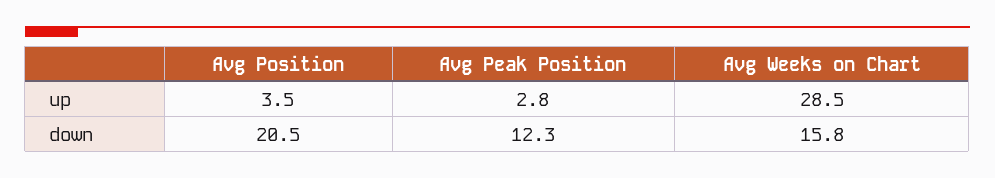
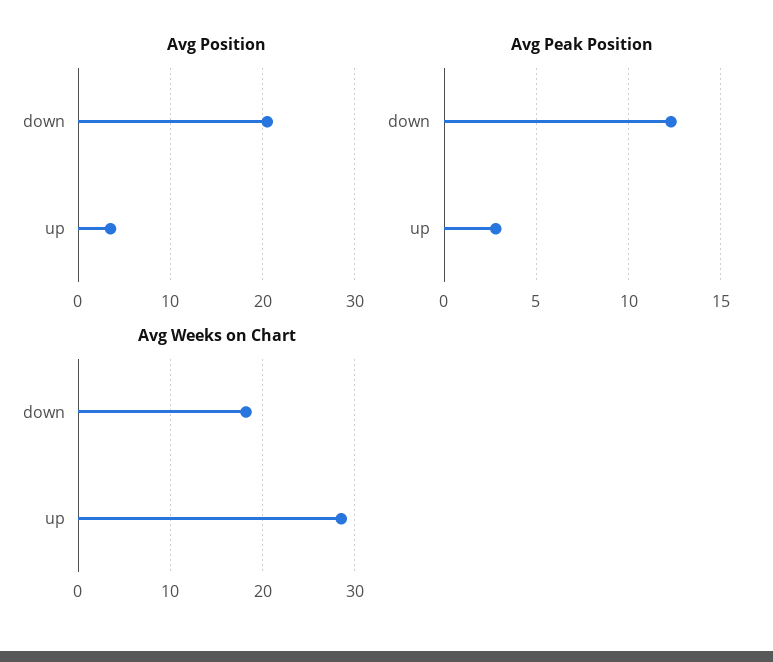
Avg Weeks on Chart, down: 15.8 -> 18

